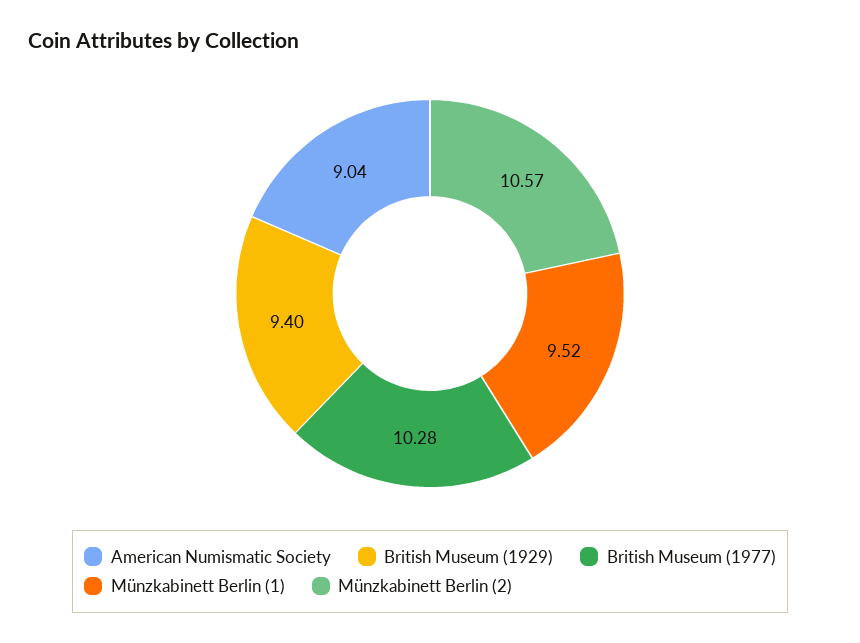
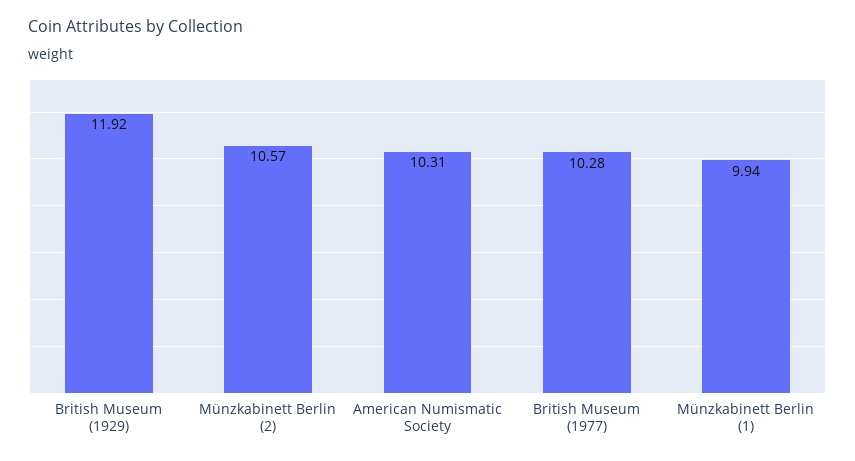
American Numismatic Society: 9.04 -> 10.31
British Museum (1929): 9.4 -> 11.92
Münzkabinett Berlin (1): 9.52 -> 9.94

